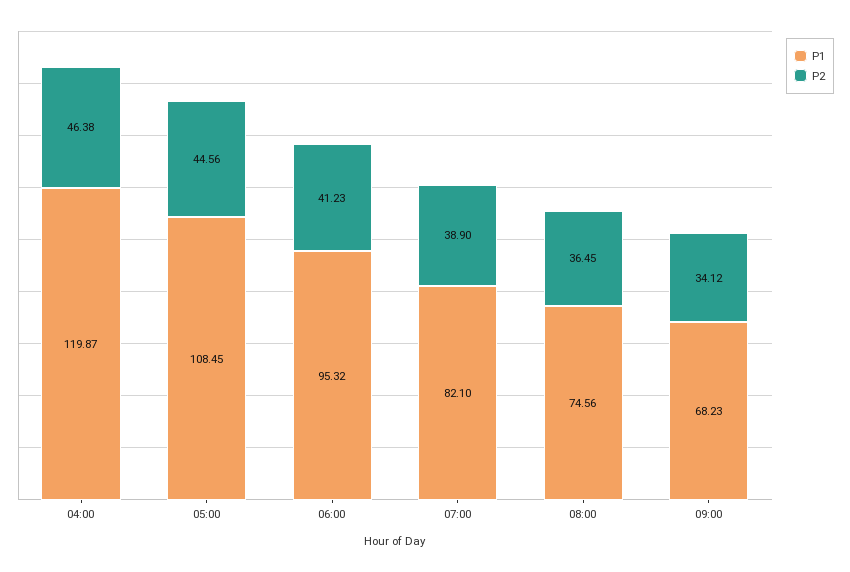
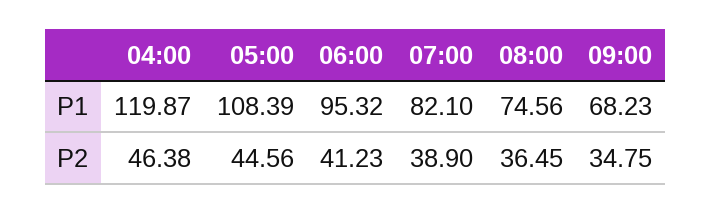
P1, 05:00: 108.45 -> 108.39
P2, 09:00: 34.12 -> 34.75

